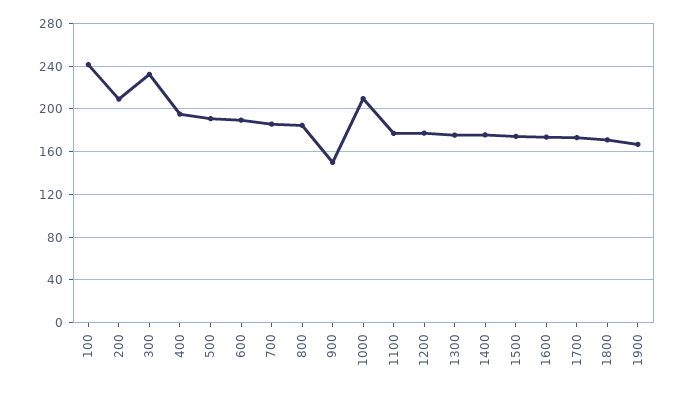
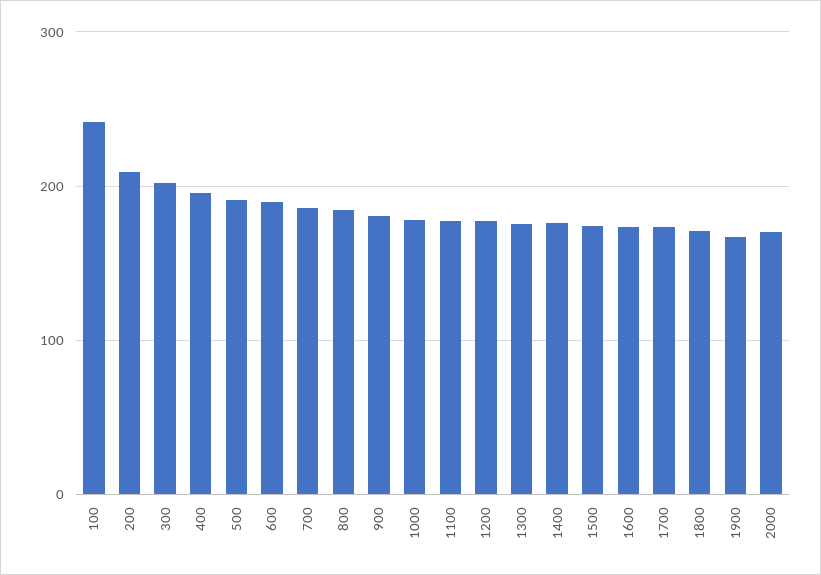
300: 230 -> 200
900: 150 -> 180
1000: 210 -> 180
2000: none -> 170

